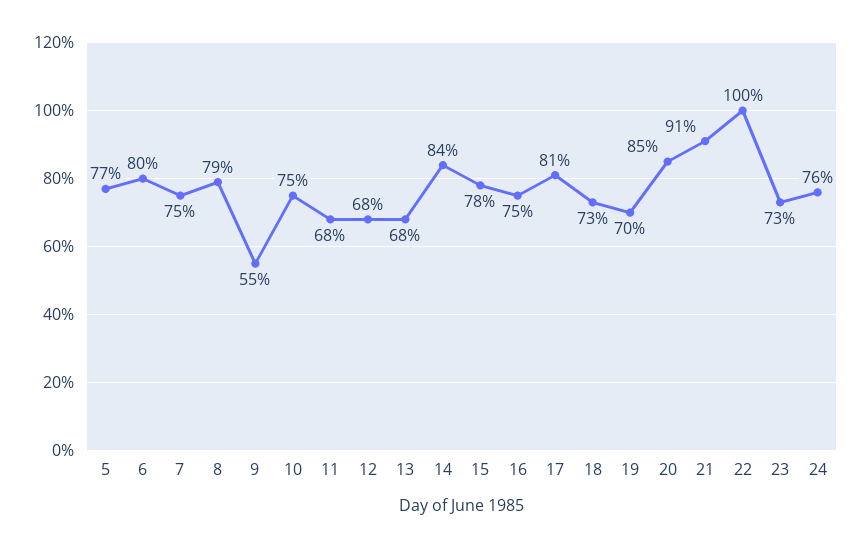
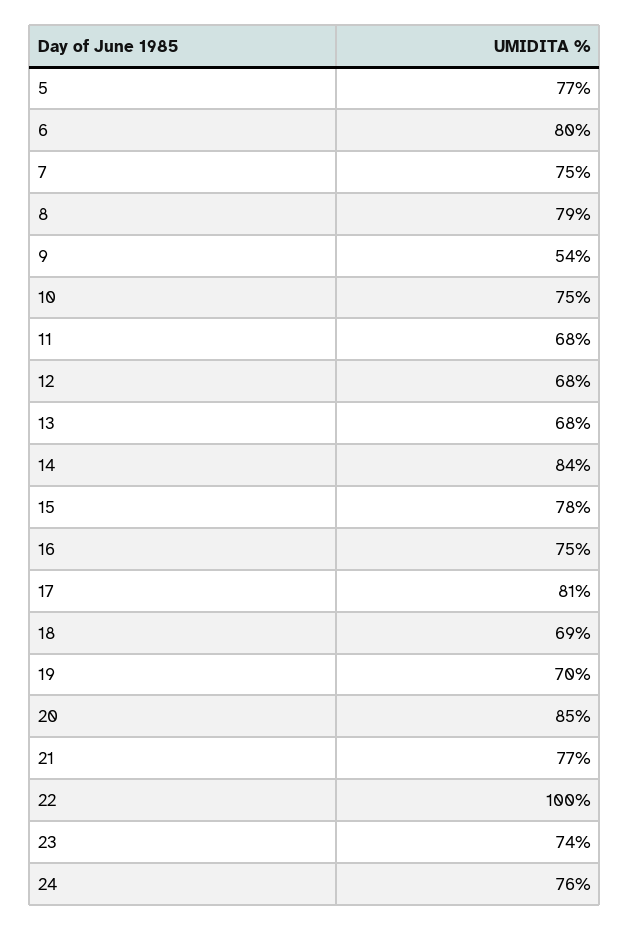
9: 55 -> 54
18: 73 -> 69
21: 91 -> 77
23: 73 -> 74

